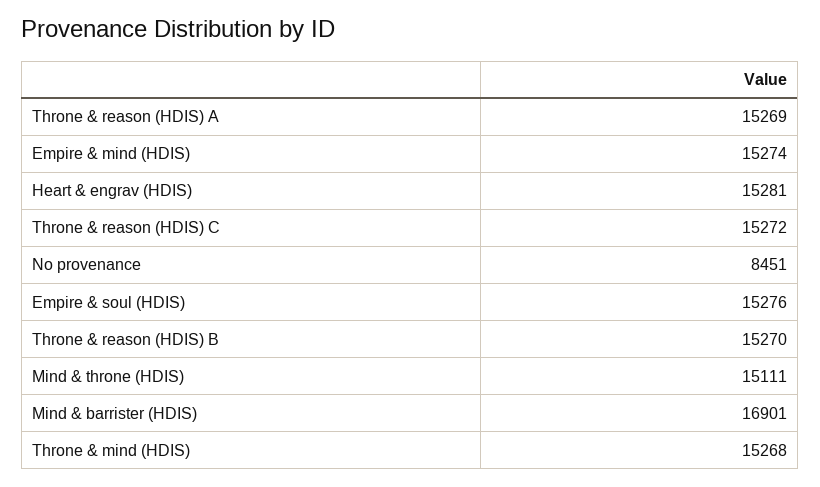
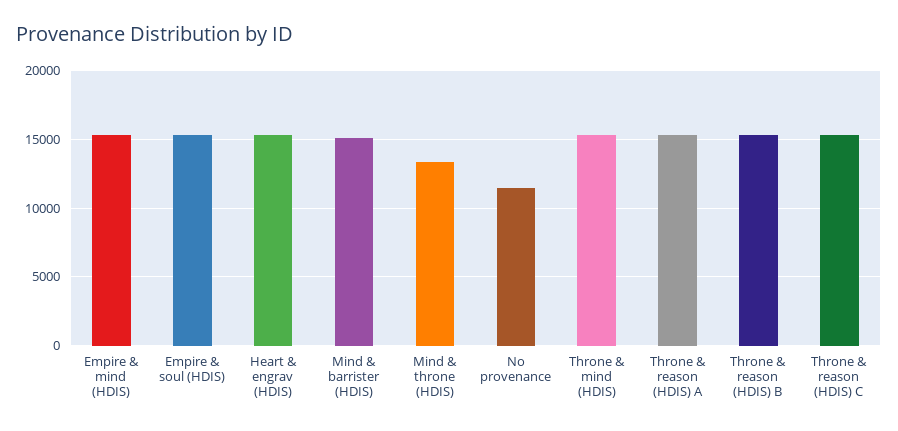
No provenance: 8451 -> 11500
Mind & throne (HDIS): 15111 -> 13500
Mind & barrister (HDIS): 16901 -> 15000

